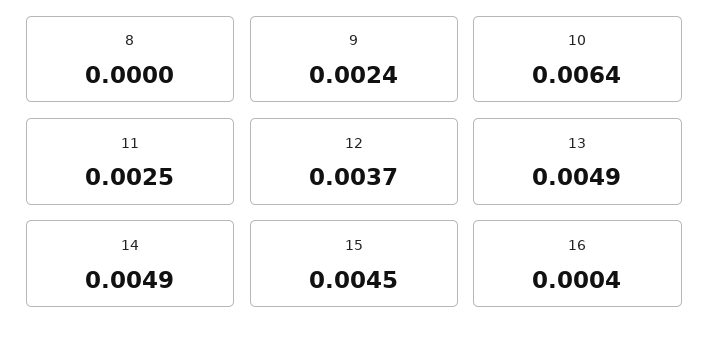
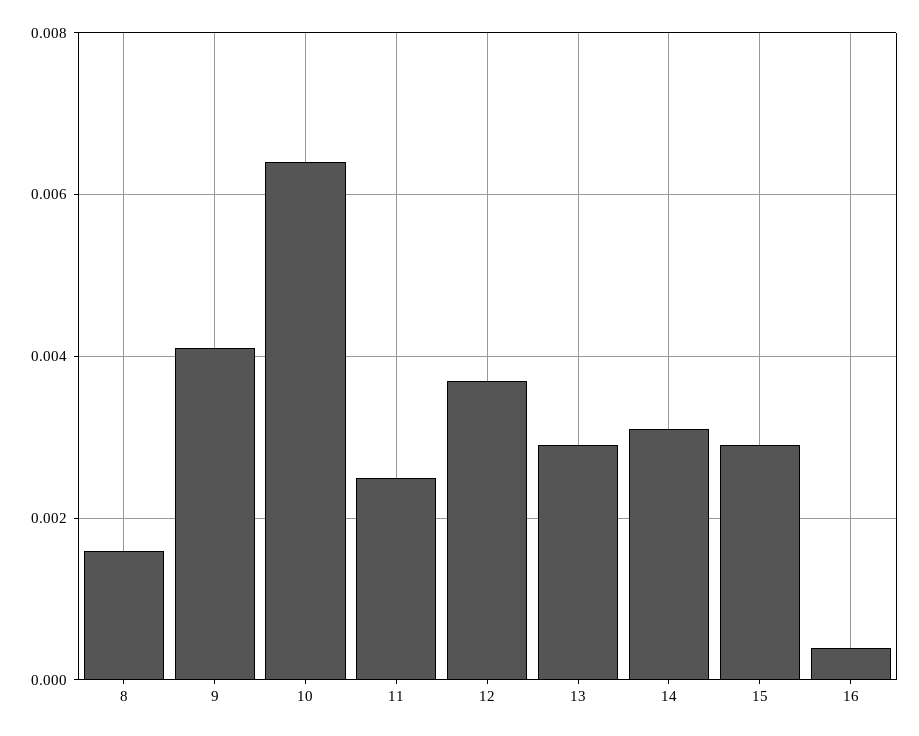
8: 0 -> 0.0015
9: 0.0024 -> 0.004
13: 0.0049 -> 0.003
14: 0.0049 -> 0.003
15: 0.0045 -> 0.003

